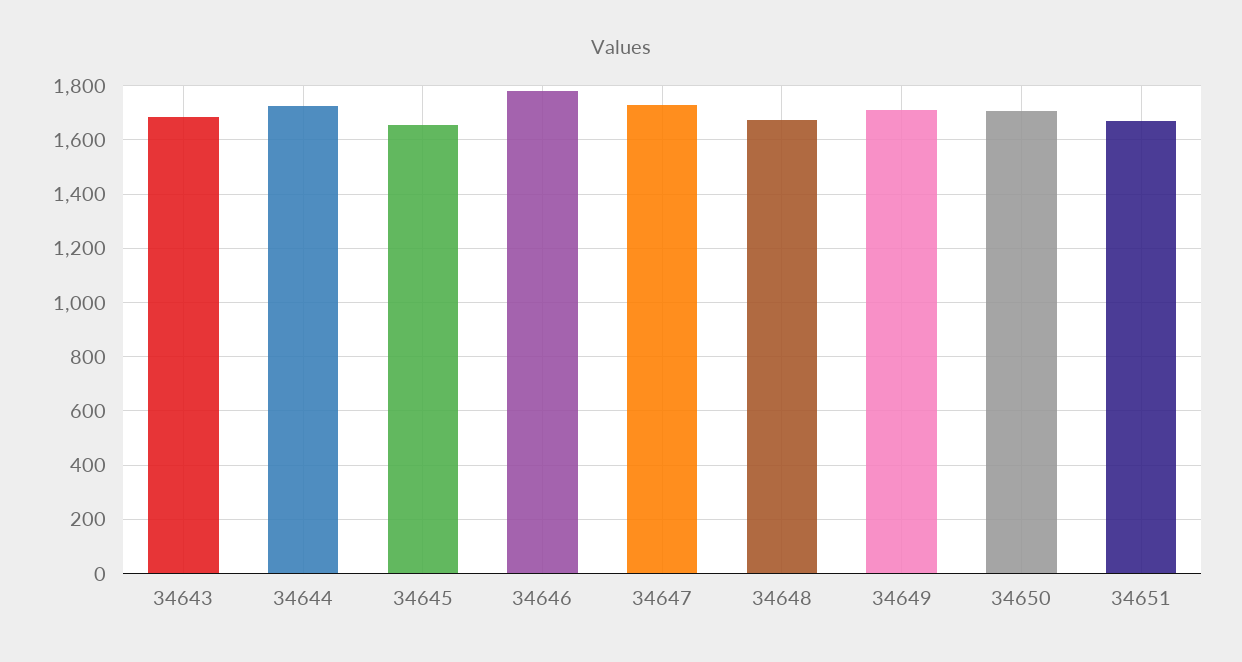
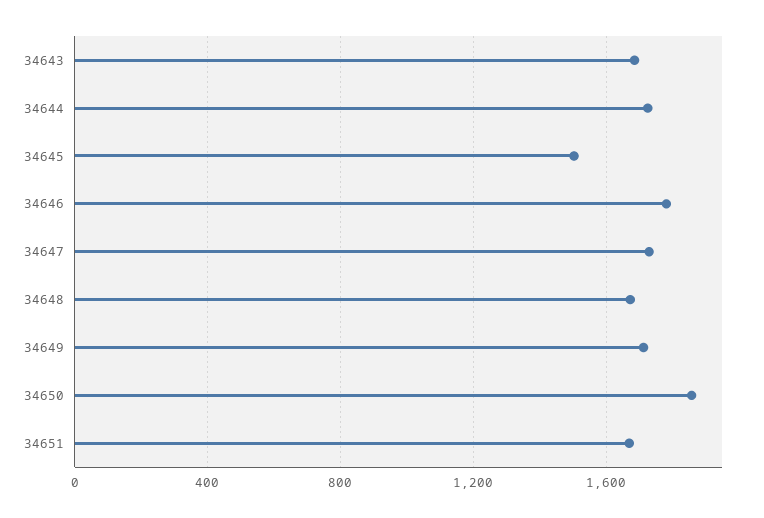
34645: 1650 -> 1500
34650: 1700 -> 1850

